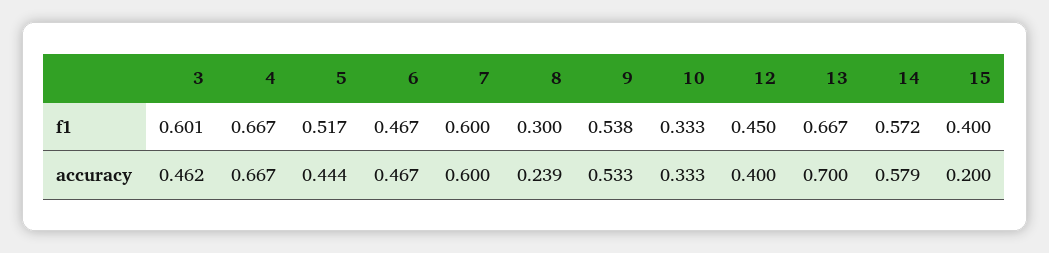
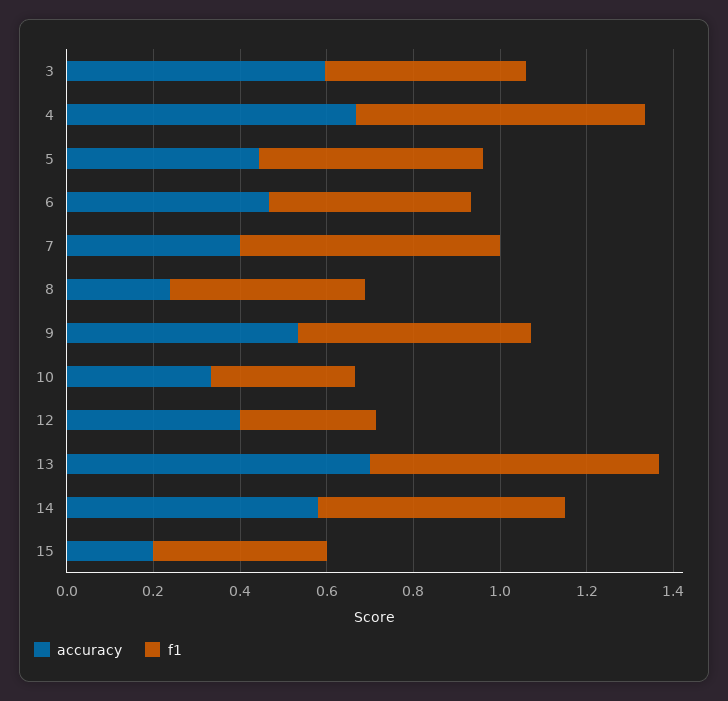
f1, 3: 0.601 -> 0.45
f1, 8: 0.3 -> 0.45
f1, 12: 0.45 -> 0.3
accuracy, 3: 0.462 -> 0.6
accuracy, 7: 0.6 -> 0.4

